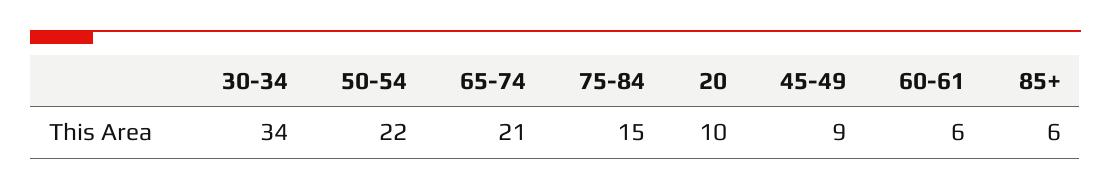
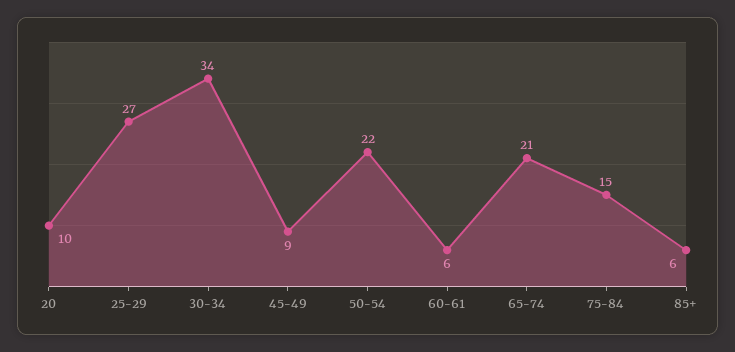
25-29: none -> 27

